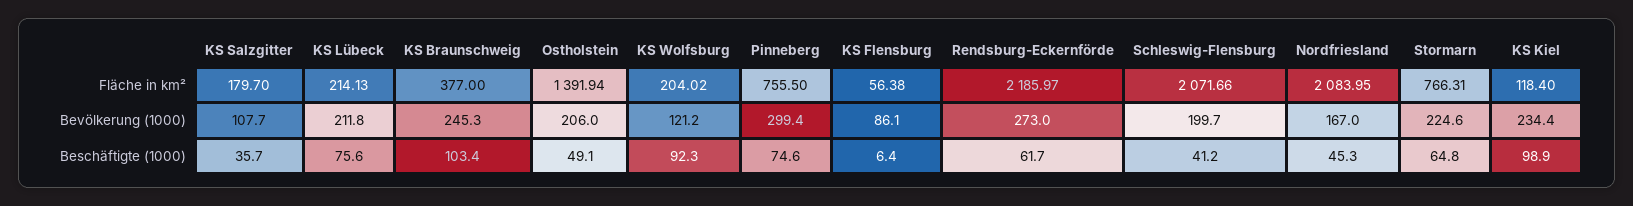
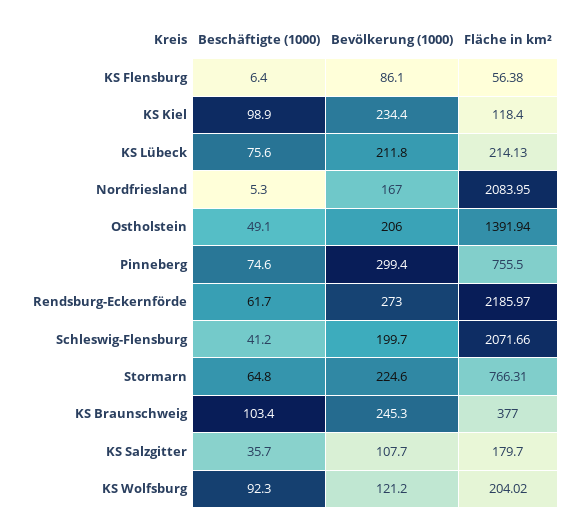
Nordfriesland, Beschäftigte (1000): 45.3 -> 5.3

